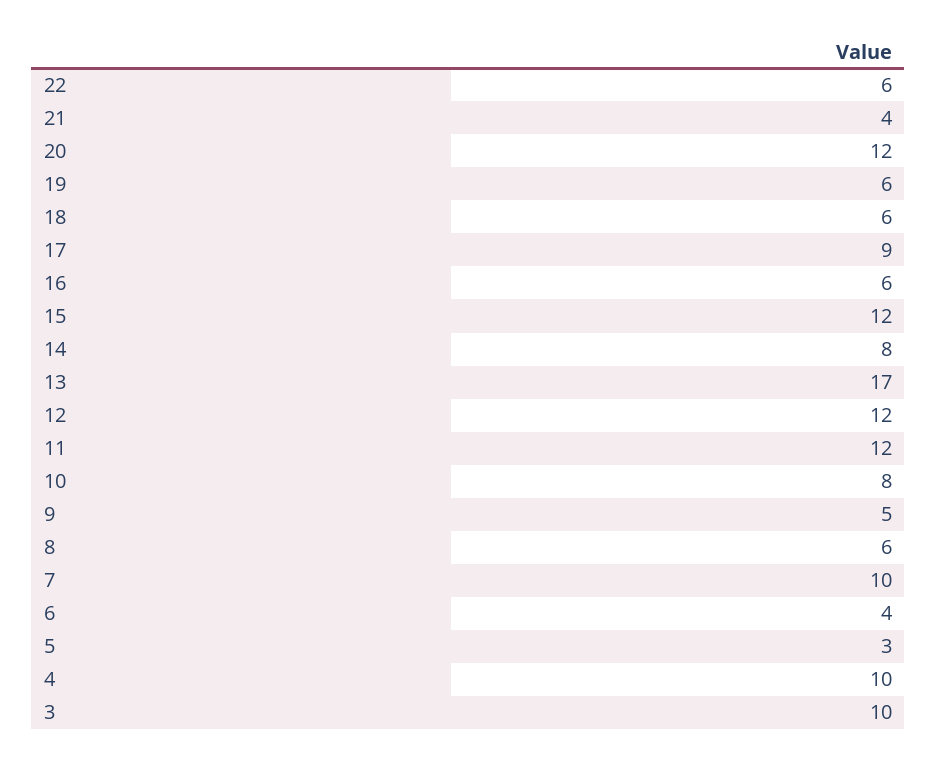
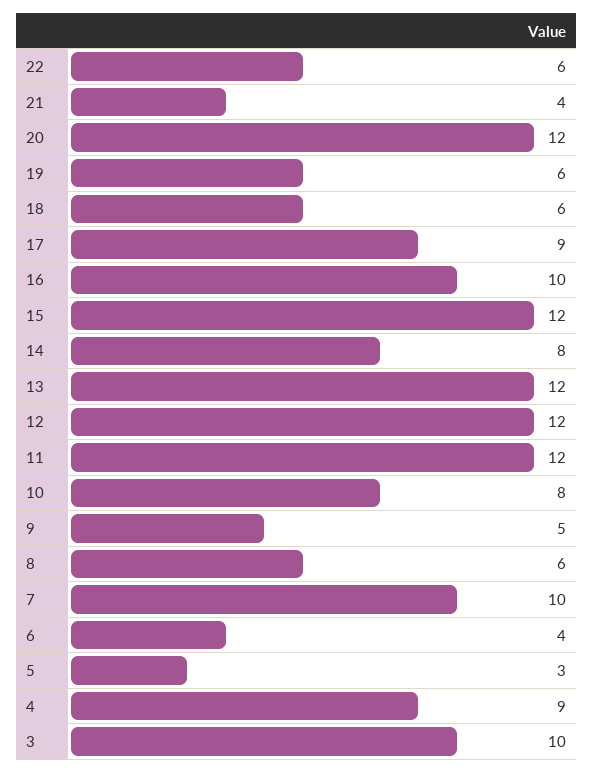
16: 6 -> 10
13: 17 -> 12
4: 10 -> 9

